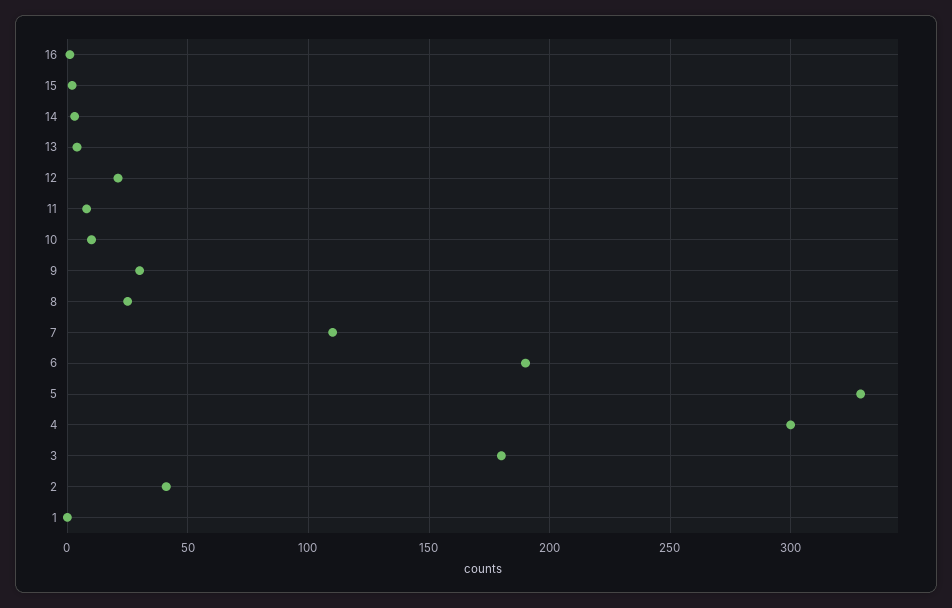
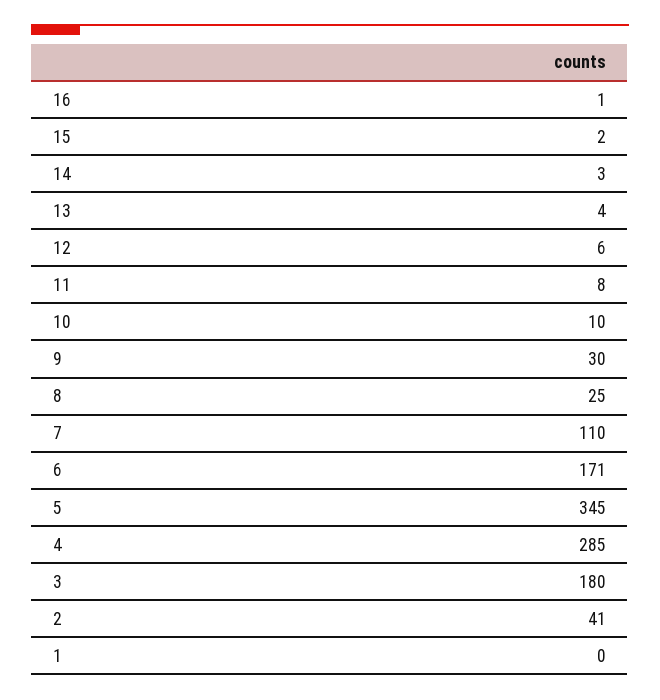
12: 20 -> 6
6: 190 -> 171
5: 330 -> 345
4: 300 -> 285

